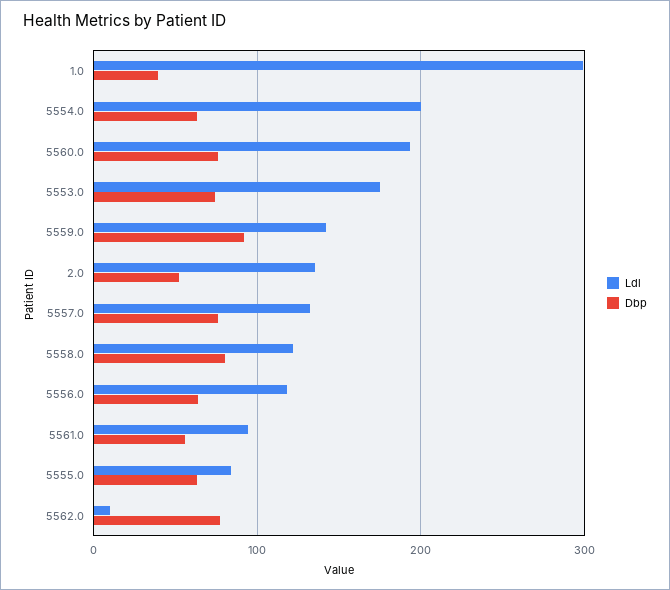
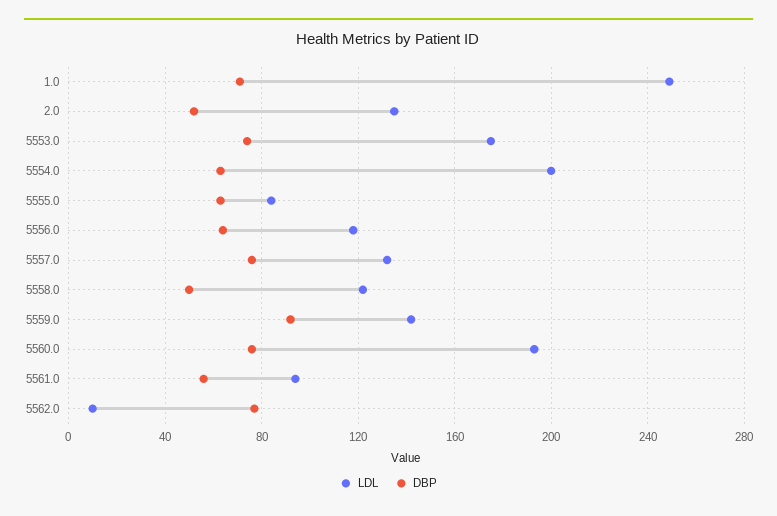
Ldl, 1.0: 300 -> 250
Dbp, 1.0: 40 -> 70
Dbp, 5558.0: 80 -> 50

